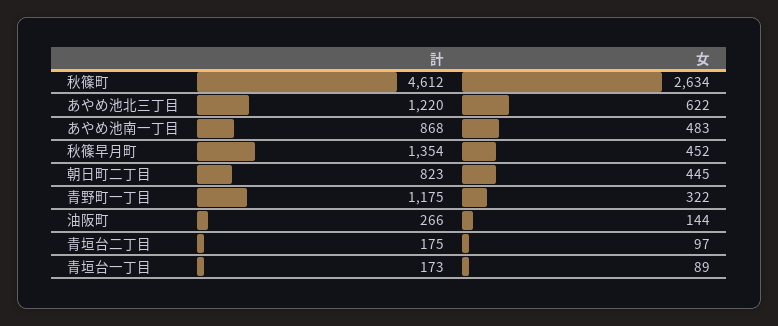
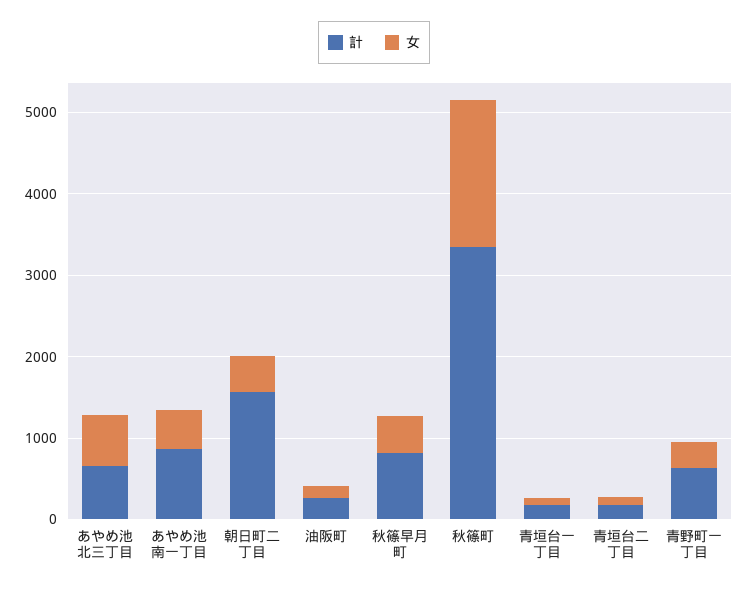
計, 秋篠町: 4612 -> 3400
女, 秋篠町: 2634 -> 1800
計, あやめ池北三丁目: 1220 -> 600
計, 秋篠早月町: 1354 -> 800
計, 朝日町二丁目: 823 -> 1600
計, 青野町一丁目: 1175 -> 600

